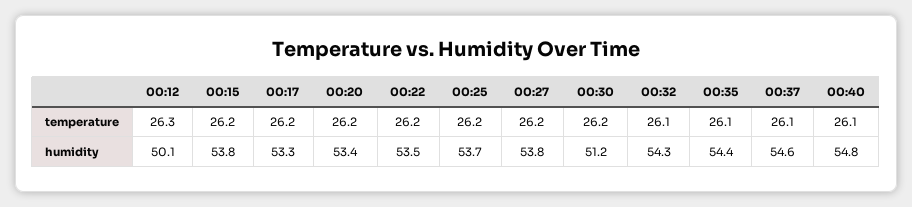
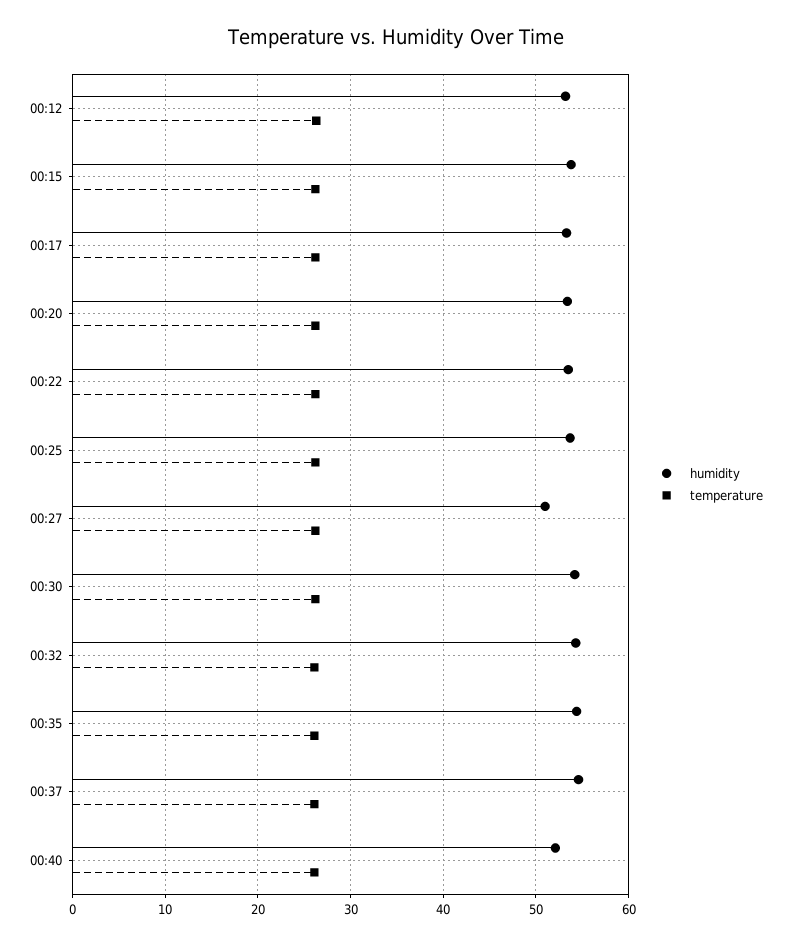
humidity, 00:12: 50.1 -> 53
humidity, 00:27: 53.8 -> 51
humidity, 00:30: 51.2 -> 54
humidity, 00:40: 54.8 -> 52

